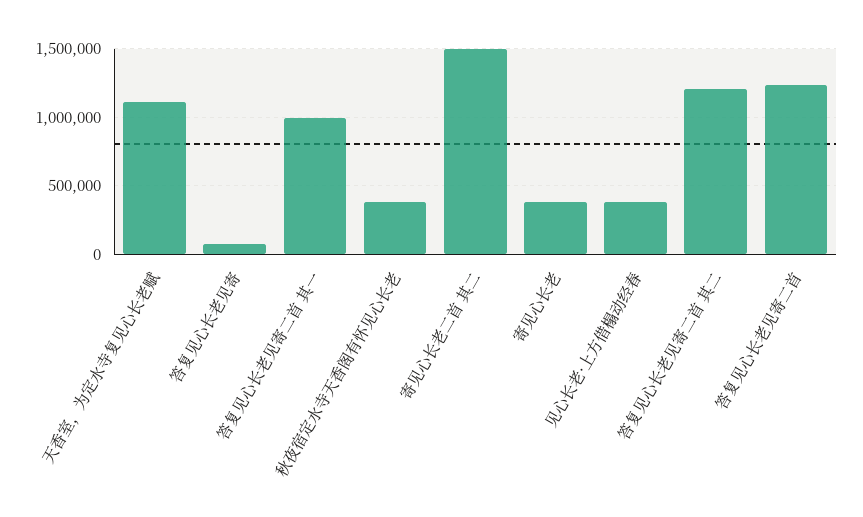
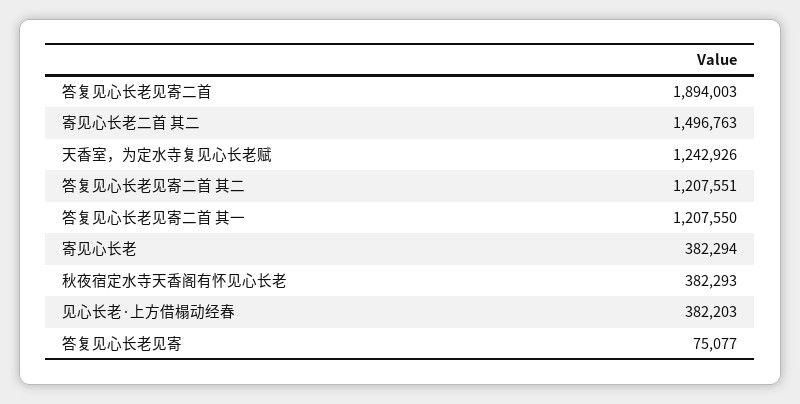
天香室，为定水寺复见心长老赋: 1100000 -> 1242926
答复见心长老见寄二首 其一: 1000000 -> 1207550
答复见心长老见寄二首: 1250000 -> 1894003

